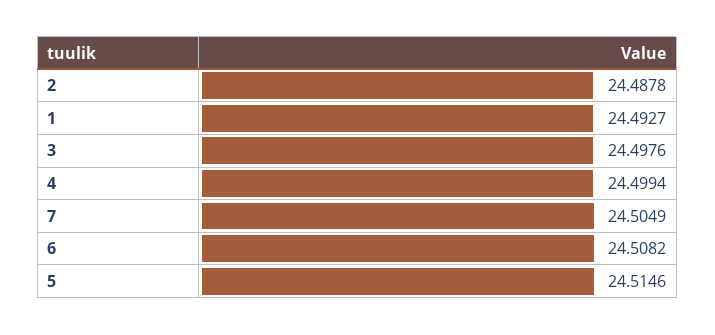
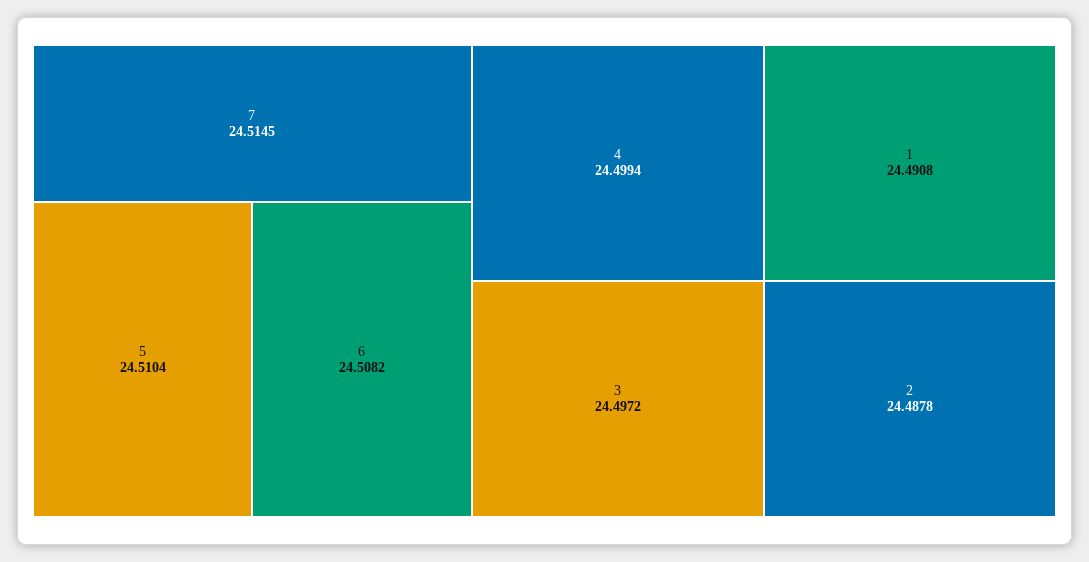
1: 24.4927 -> 24.4908
3: 24.4976 -> 24.4972
7: 24.5049 -> 24.5145
5: 24.5146 -> 24.5104

